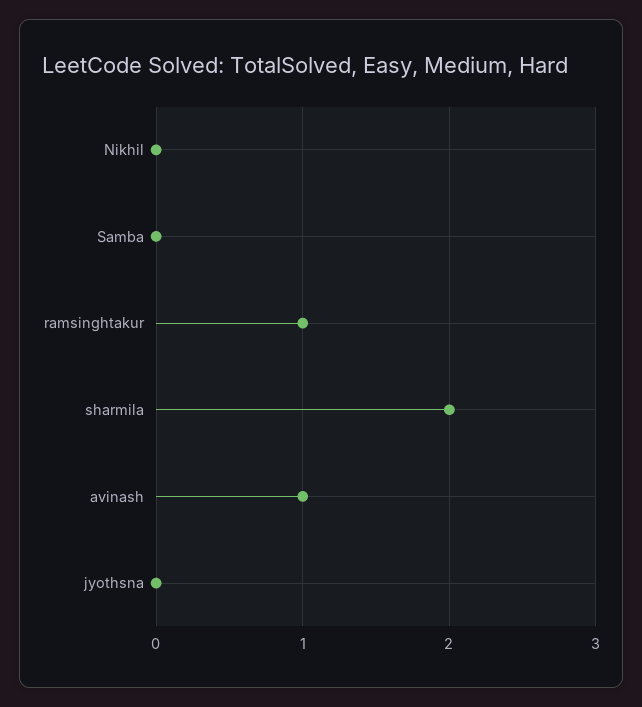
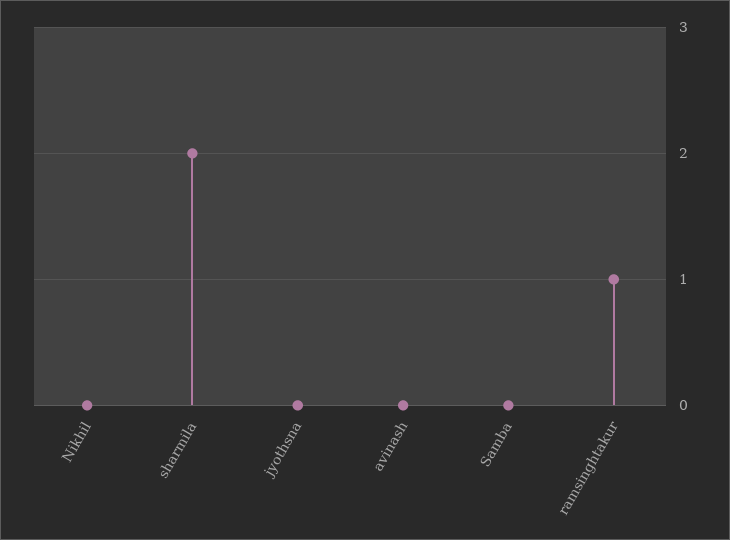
avinash: 1 -> 0

